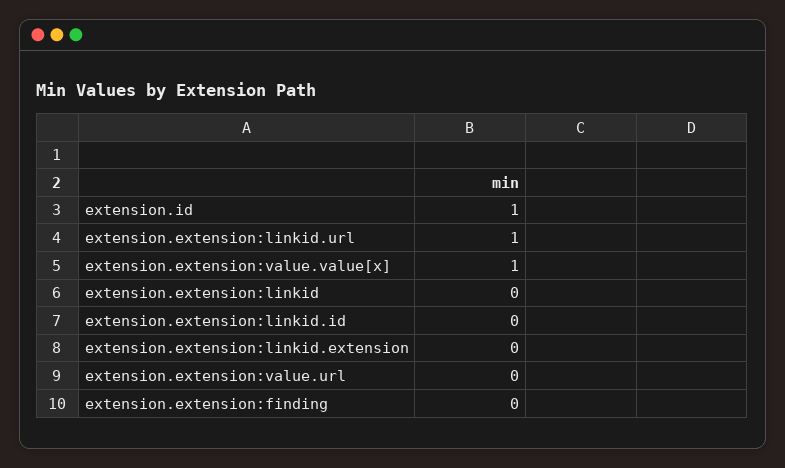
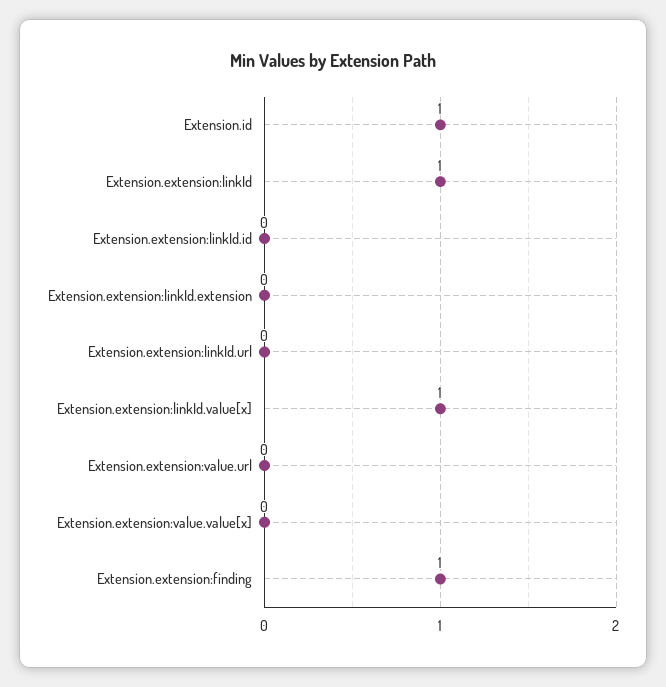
extension.extension:linkid.url: 1 -> 0
extension.extension:value.value[x]: 1 -> 0
extension.extension:linkid: 0 -> 1
extension.extension:finding: 0 -> 1
Extension.extension:linkId.value[x]: none -> 1

